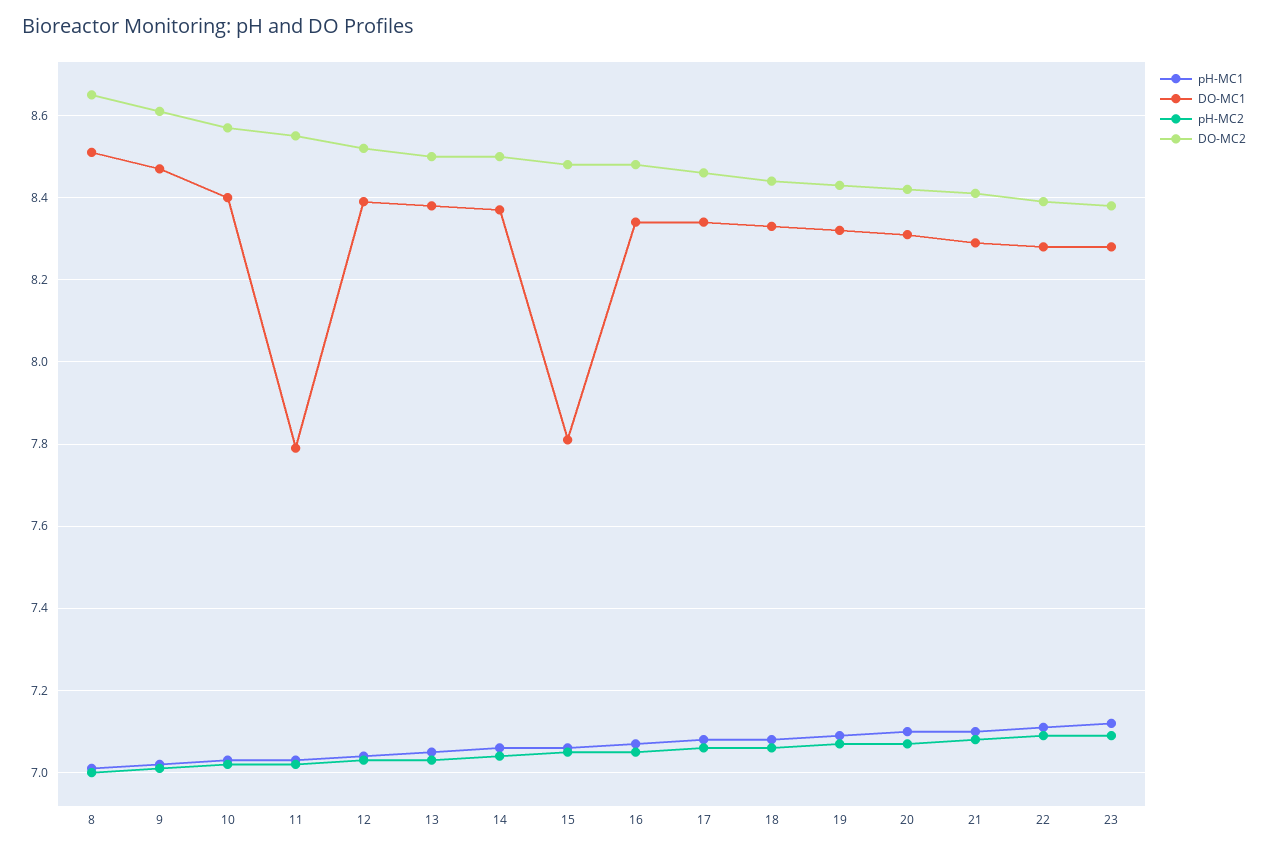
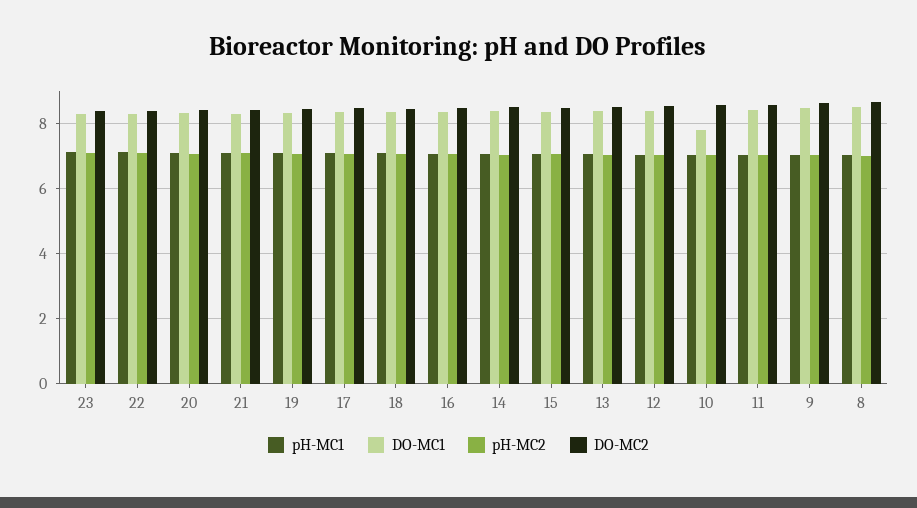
DO-MC1, 10: 8.4 -> 7.8
DO-MC1, 11: 7.8 -> 8.4
DO-MC1, 15: 7.8 -> 8.4

